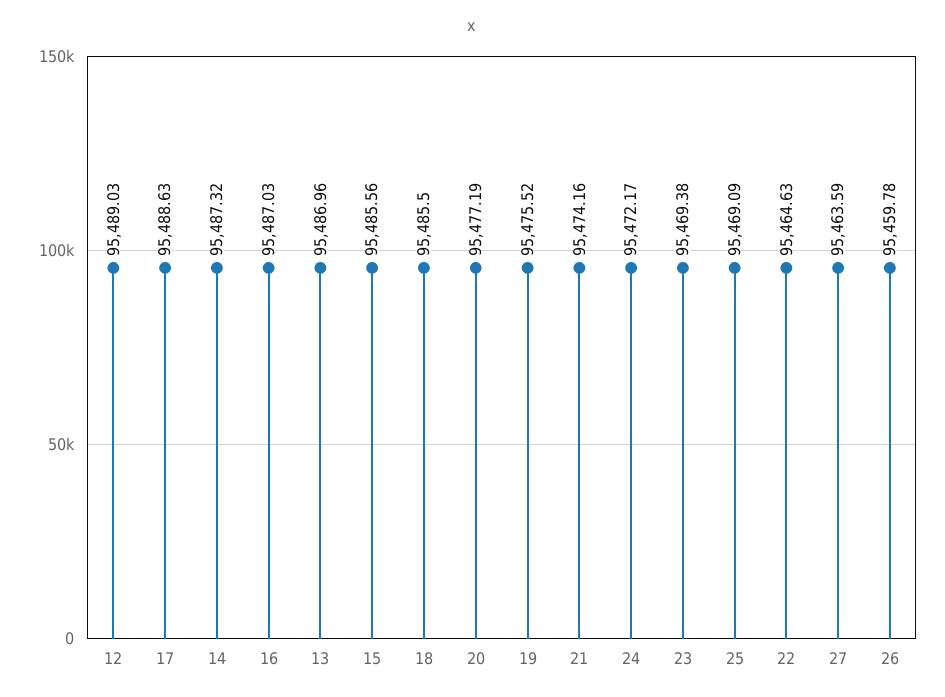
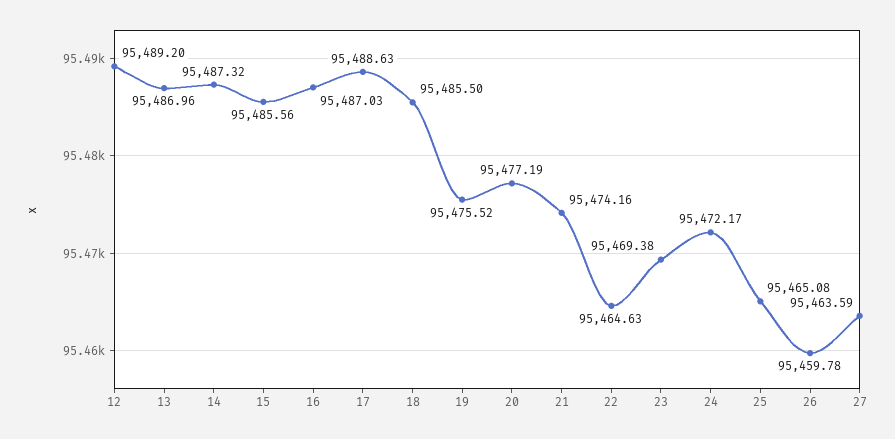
12: 95489.03 -> 95489.2
25: 95469.09 -> 95465.08

